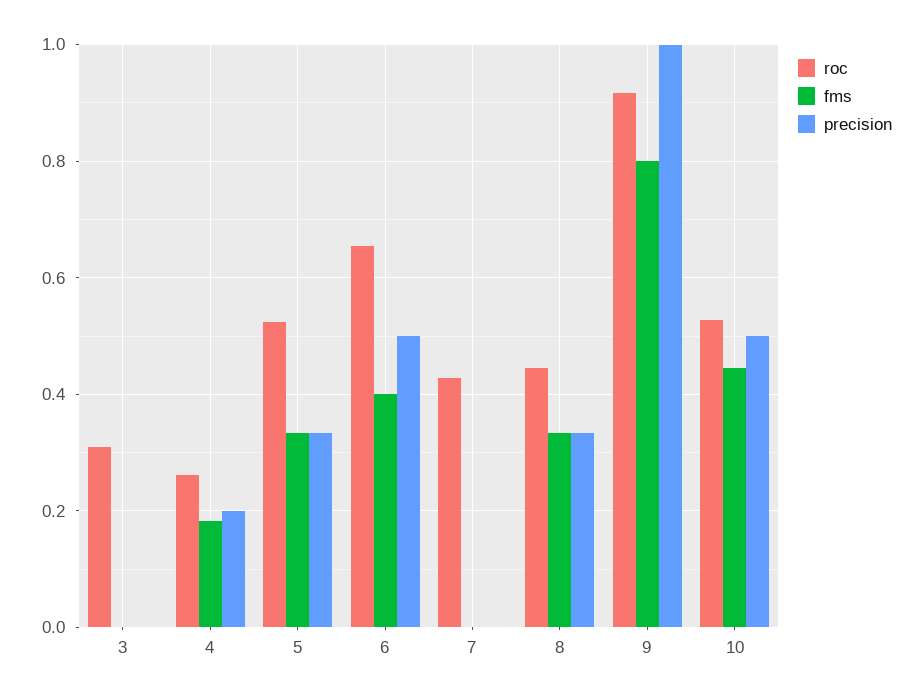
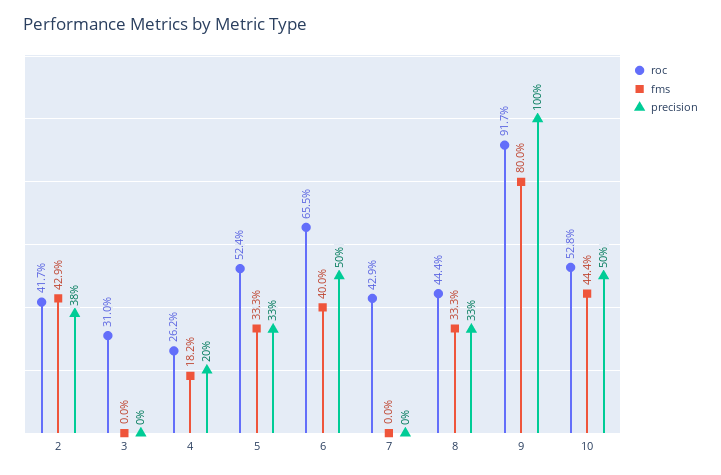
roc, 2: none -> 0.417
fms, 2: none -> 0.429
precision, 2: none -> 0.38

